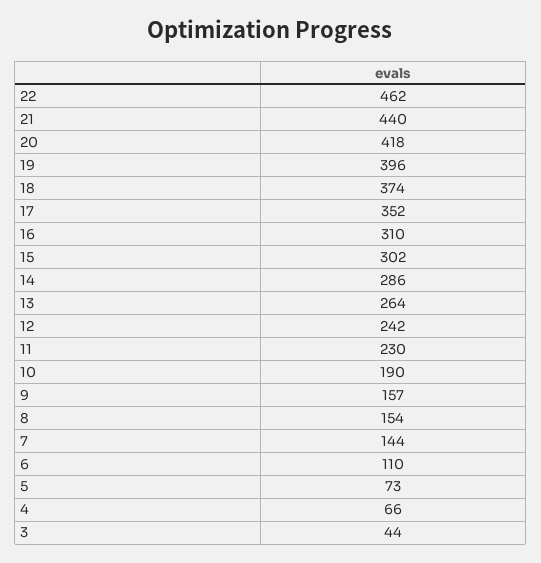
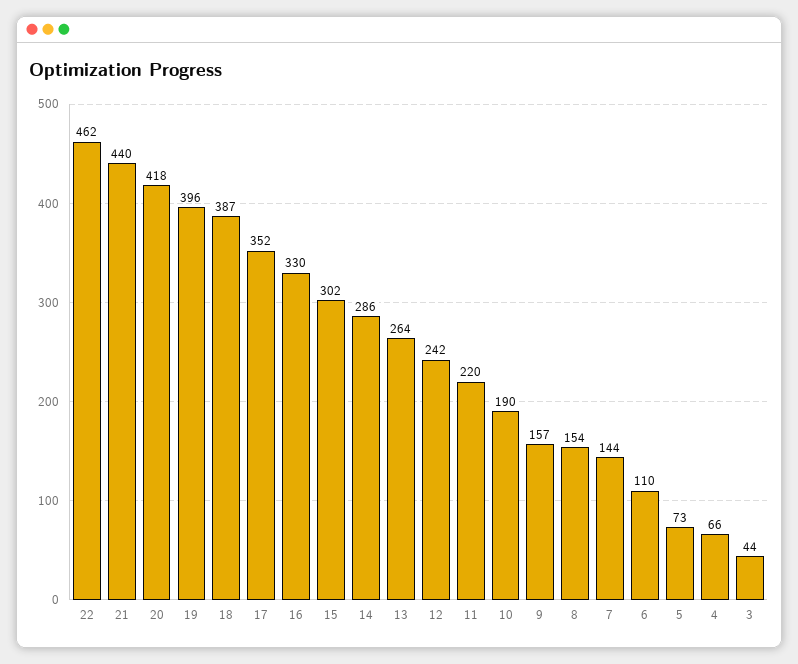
18: 374 -> 387
16: 310 -> 330
11: 230 -> 220

